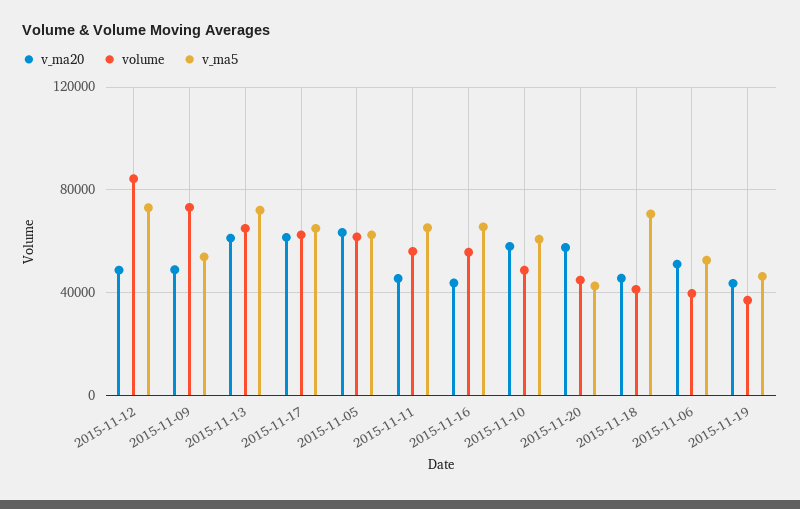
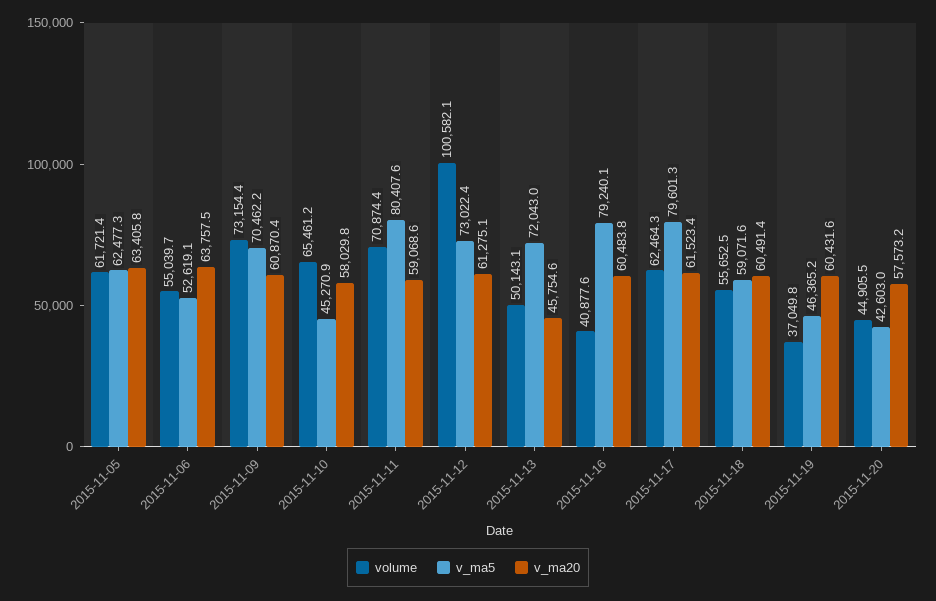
v_ma20, 2015-11-12: 50000 -> 61275.1
volume, 2015-11-12: 85000 -> 100582.1
v_ma20, 2015-11-09: 50000 -> 60870.4
v_ma5, 2015-11-09: 55000 -> 70462.2
v_ma20, 2015-11-13: 60000 -> 45754.6
volume, 2015-11-13: 65000 -> 50143.1
v_ma5, 2015-11-17: 65000 -> 79601.3
v_ma20, 2015-11-11: 45000 -> 59068.6
volume, 2015-11-11: 55000 -> 70874.4
v_ma5, 2015-11-11: 65000 -> 80407.6
v_ma20, 2015-11-16: 45000 -> 60483.8
volume, 2015-11-16: 55000 -> 40877.6
v_ma5, 2015-11-16: 65000 -> 79240.1
volume, 2015-11-10: 50000 -> 65461.2
v_ma5, 2015-11-10: 60000 -> 45270.9
v_ma20, 2015-11-18: 45000 -> 60491.4
volume, 2015-11-18: 40000 -> 55652.5
v_ma5, 2015-11-18: 70000 -> 59071.6
v_ma20, 2015-11-06: 50000 -> 63757.5
volume, 2015-11-06: 40000 -> 55039.7
v_ma20, 2015-11-19: 45000 -> 60431.6

